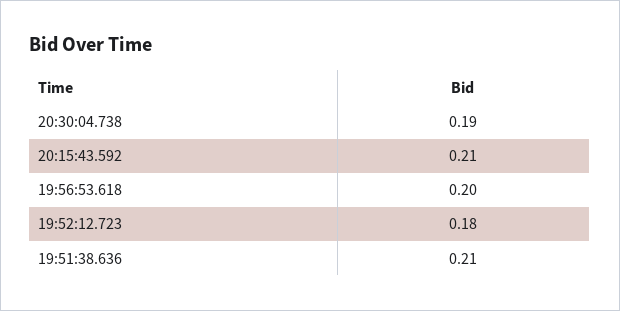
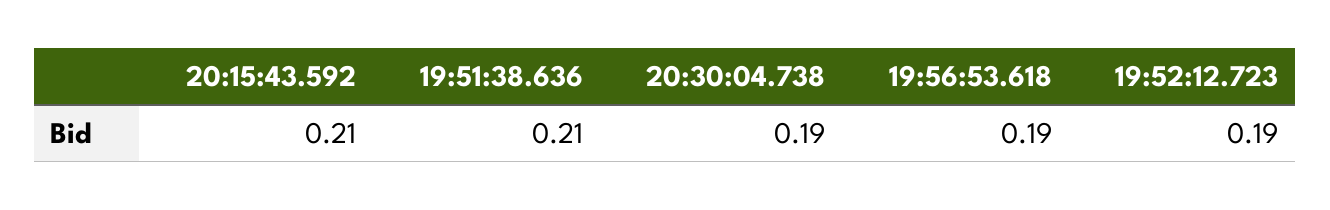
19:56:53.618: 0.2 -> 0.19
19:52:12.723: 0.18 -> 0.19

